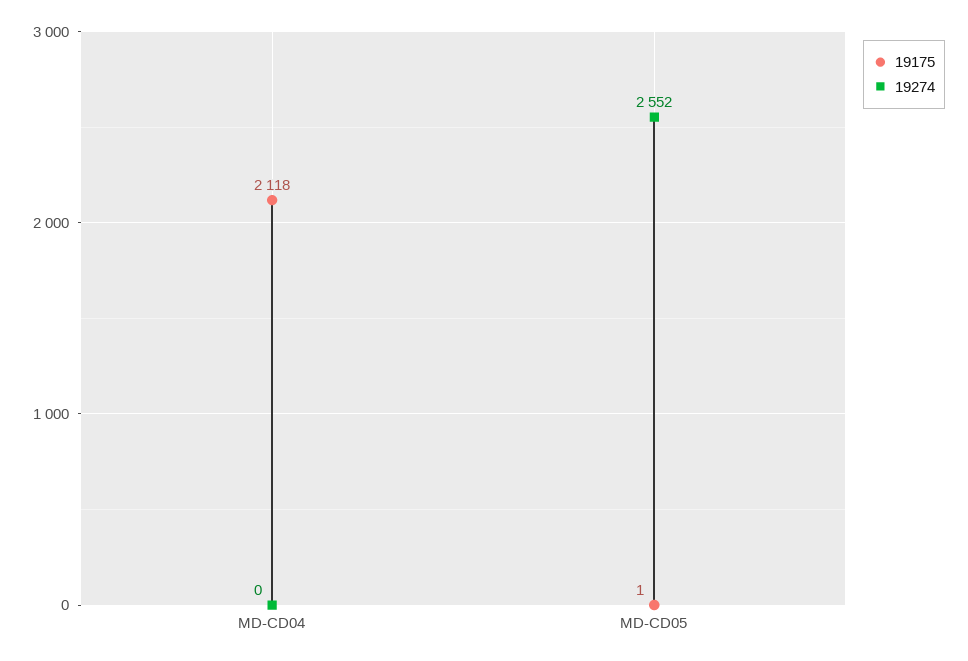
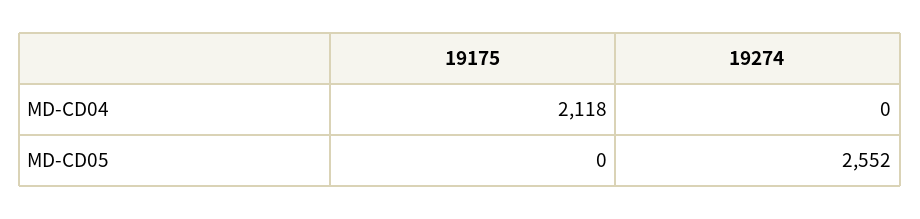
19175, MD-CD05: 1 -> 0

